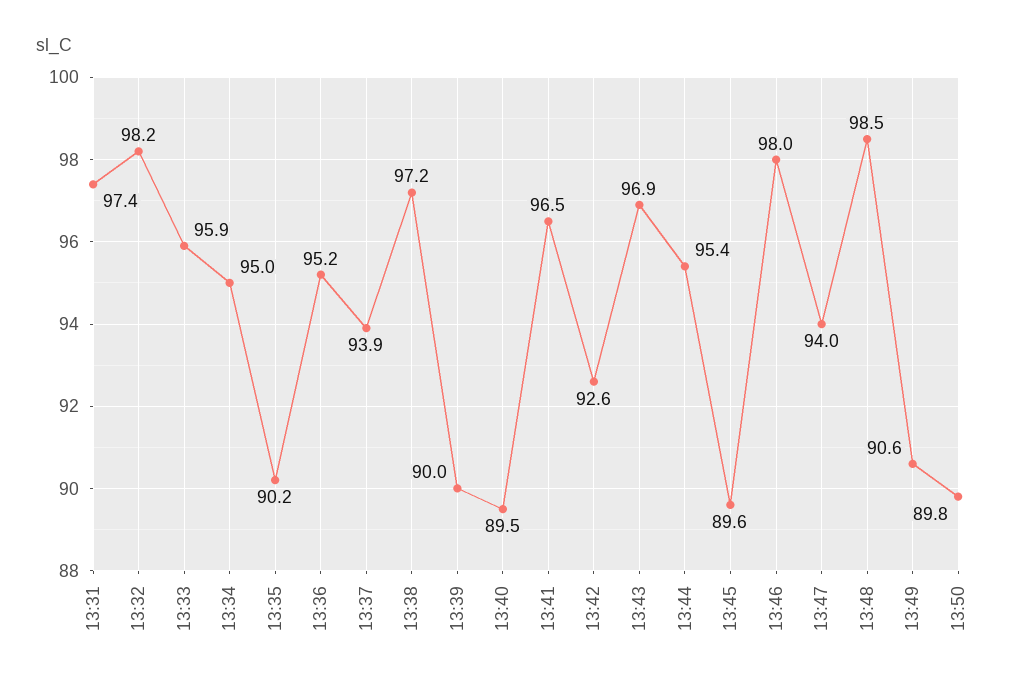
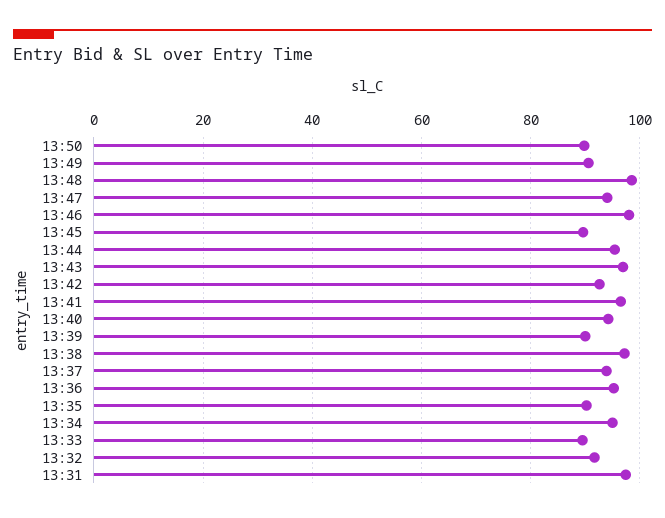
13:32: 98.2 -> 92
13:33: 95.9 -> 90
13:40: 89.5 -> 94

